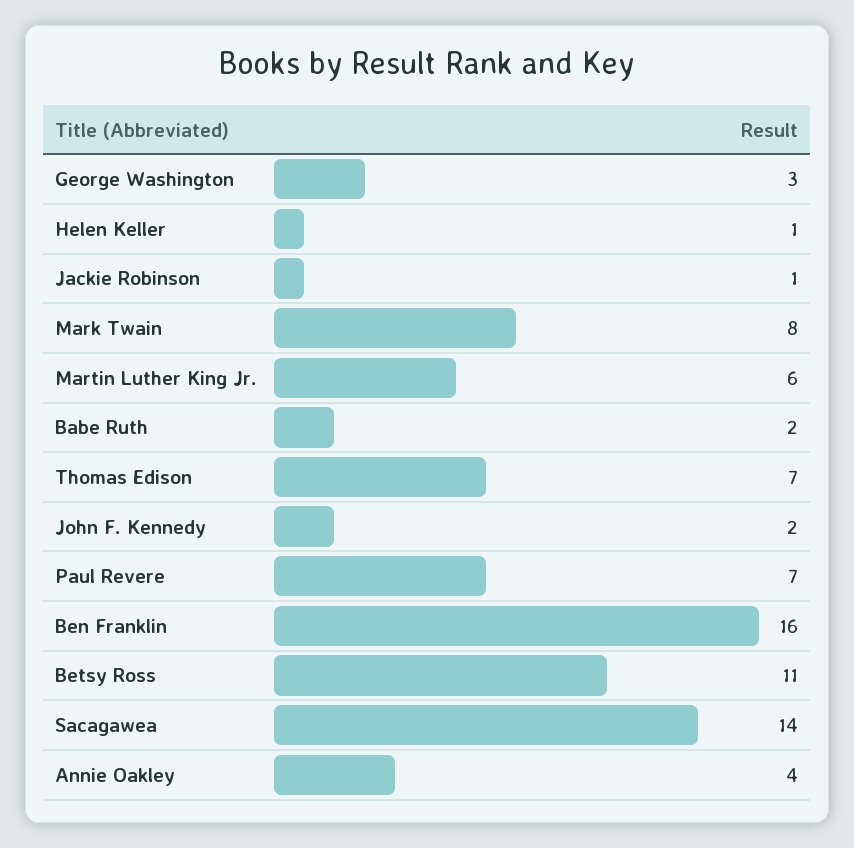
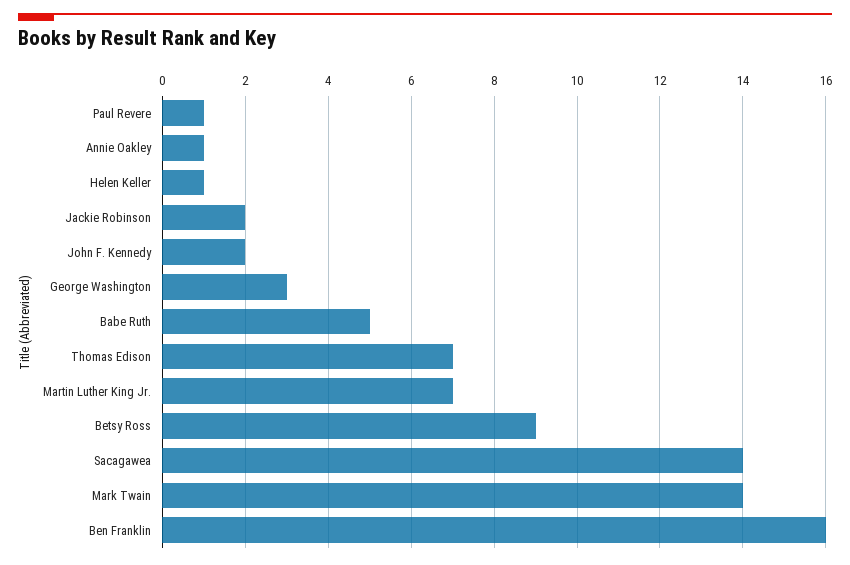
Jackie Robinson: 1 -> 2
Mark Twain: 8 -> 14
Martin Luther King Jr.: 6 -> 7
Babe Ruth: 2 -> 5
Paul Revere: 7 -> 1
Betsy Ross: 11 -> 9
Annie Oakley: 4 -> 1

